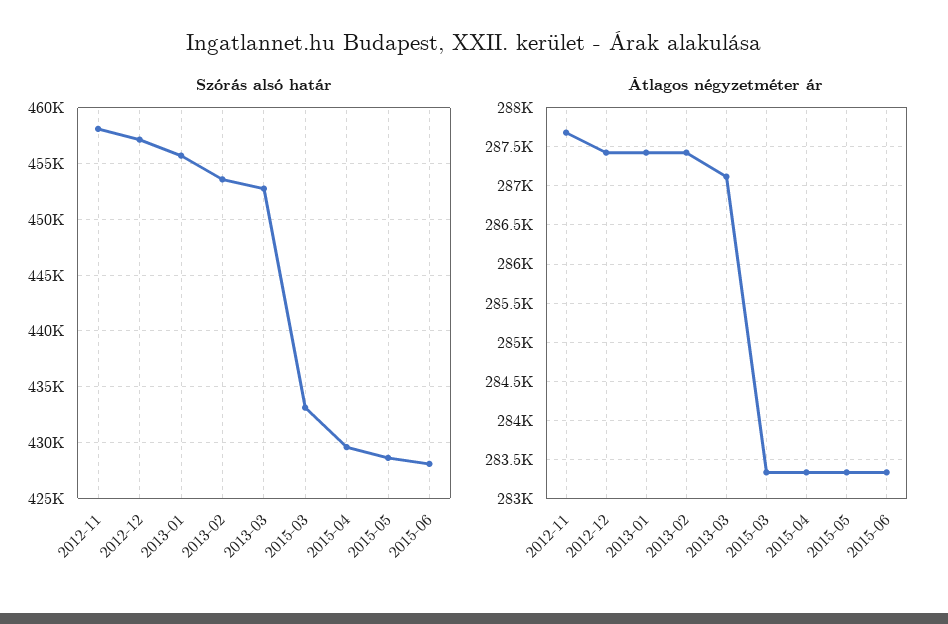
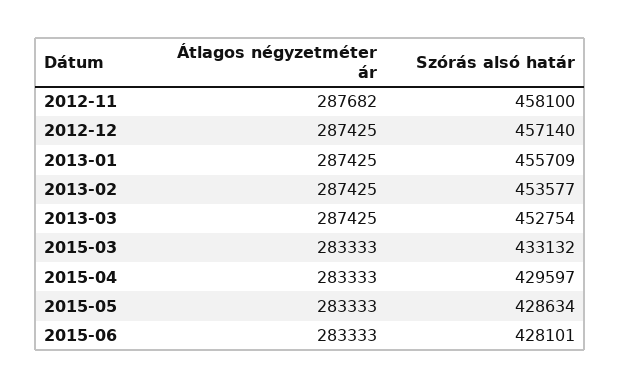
Átlagos négyzetméter ár, 2013-03: 287100 -> 287425

